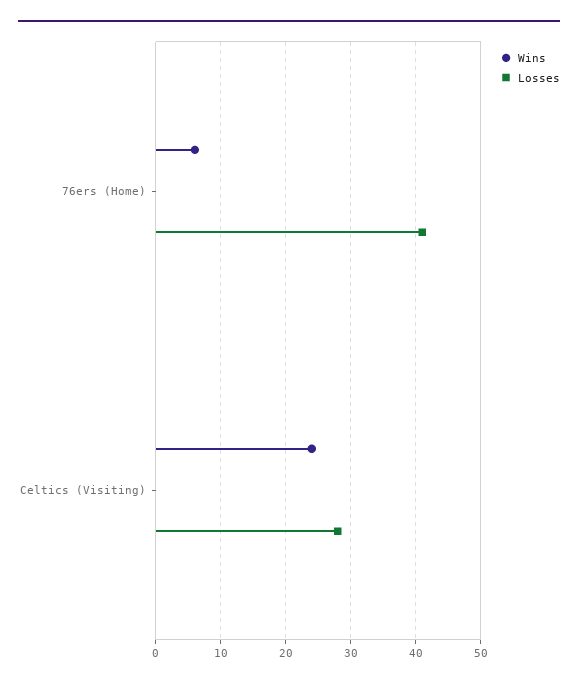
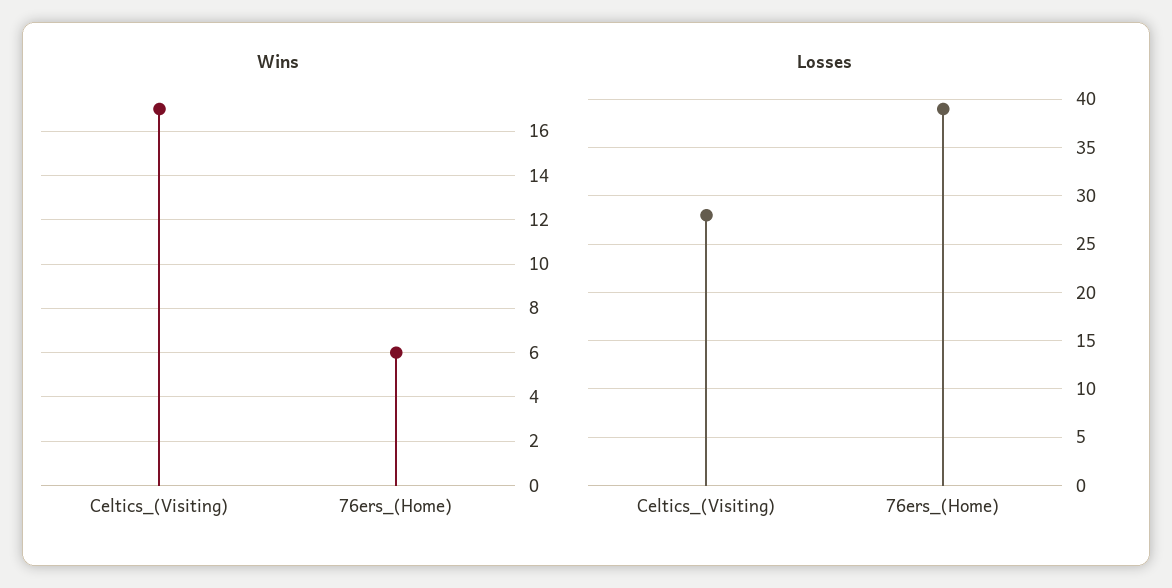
Losses, 76ers (Home): 41 -> 39
Wins, Celtics (Visiting): 24 -> 17

